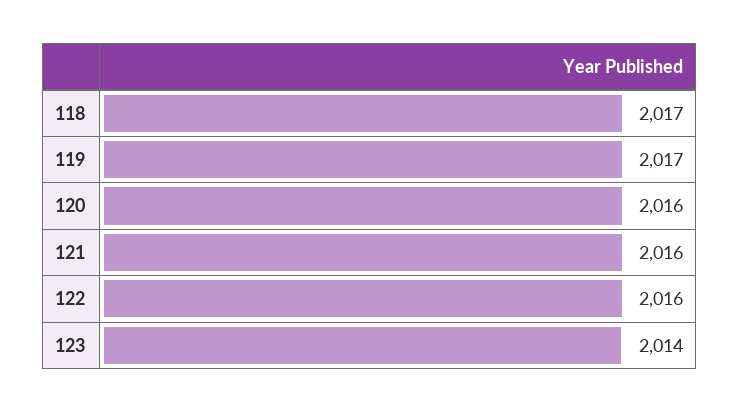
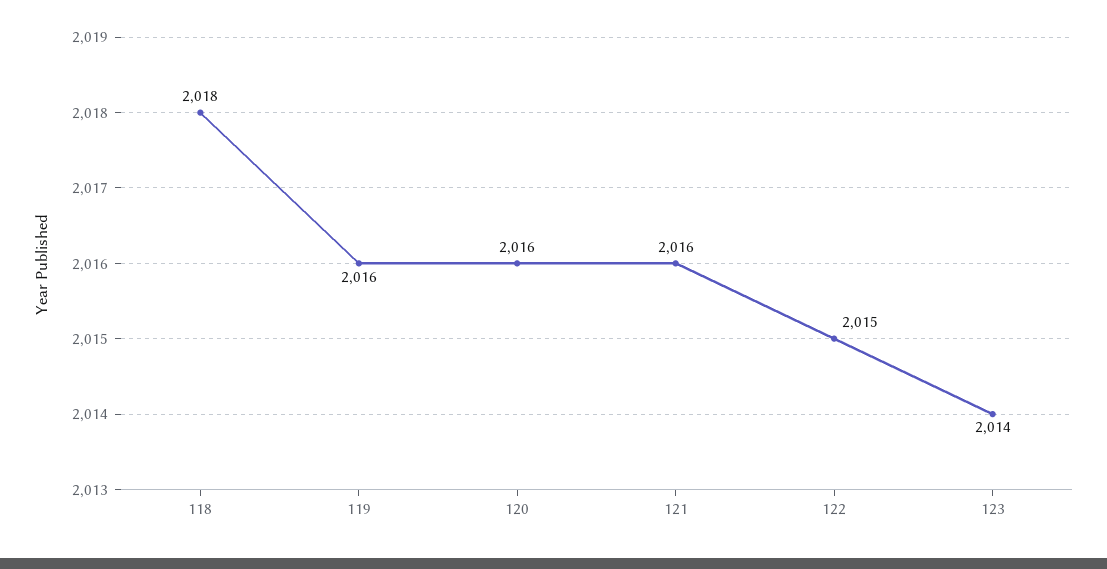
118: 2017 -> 2018
119: 2017 -> 2016
122: 2016 -> 2015

